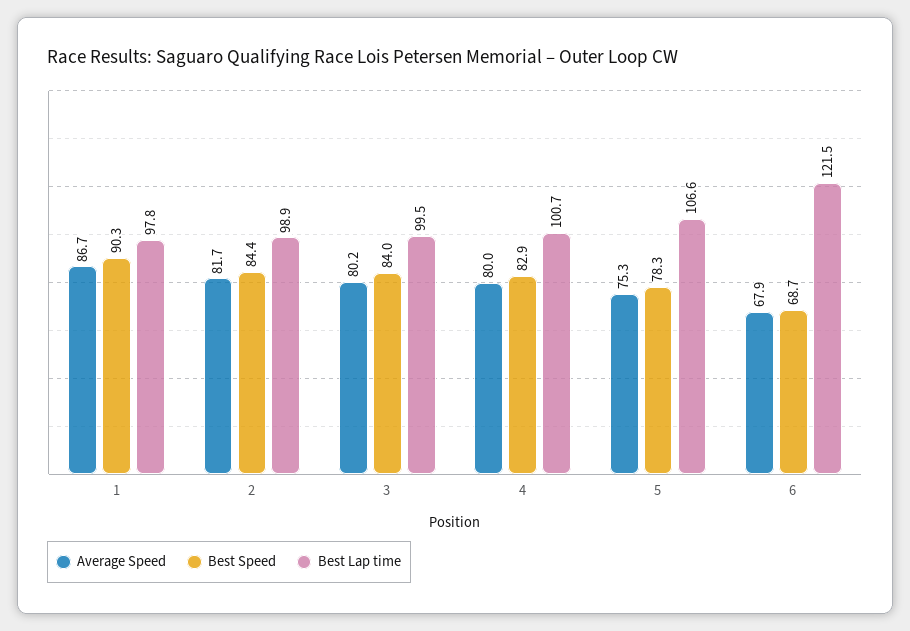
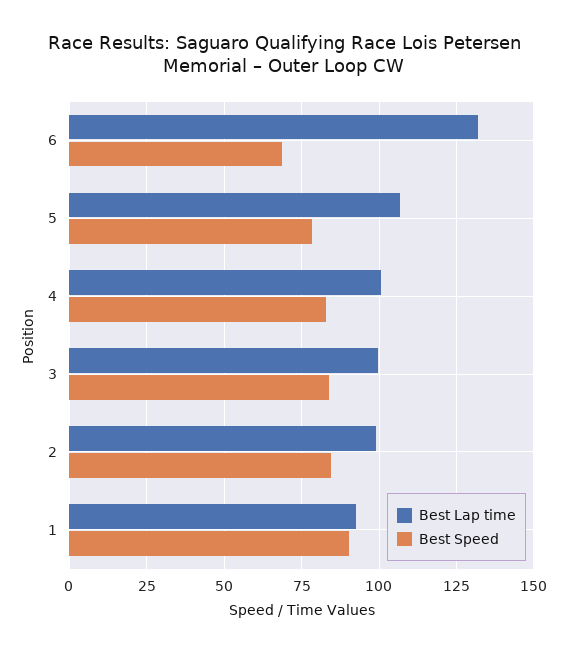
Average Speed, 1: 86.7 -> none
Best Lap time, 1: 97.8 -> 92.5
Average Speed, 2: 81.7 -> none
Average Speed, 3: 80.2 -> none
Average Speed, 4: 80 -> none
Average Speed, 5: 75.3 -> none
Average Speed, 6: 67.9 -> none
Best Lap time, 6: 121.5 -> 132.5

